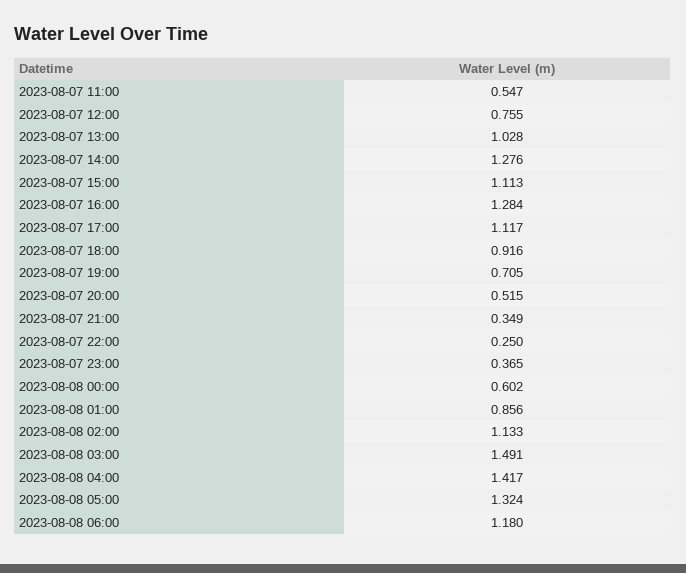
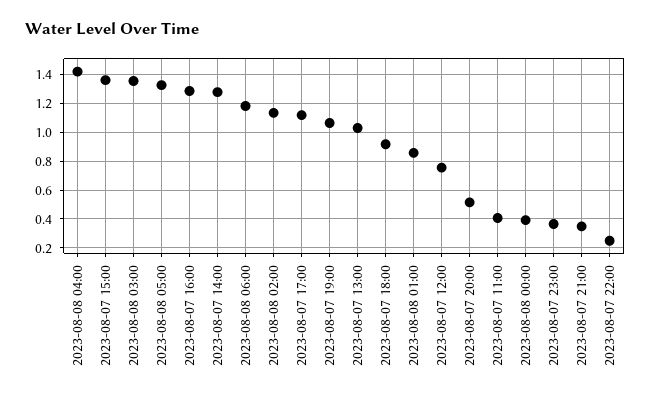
2023-08-07 11:00: 0.547 -> 0.4
2023-08-07 15:00: 1.113 -> 1.35
2023-08-07 19:00: 0.705 -> 1.05
2023-08-08 00:00: 0.602 -> 0.4
2023-08-08 03:00: 1.491 -> 1.35

